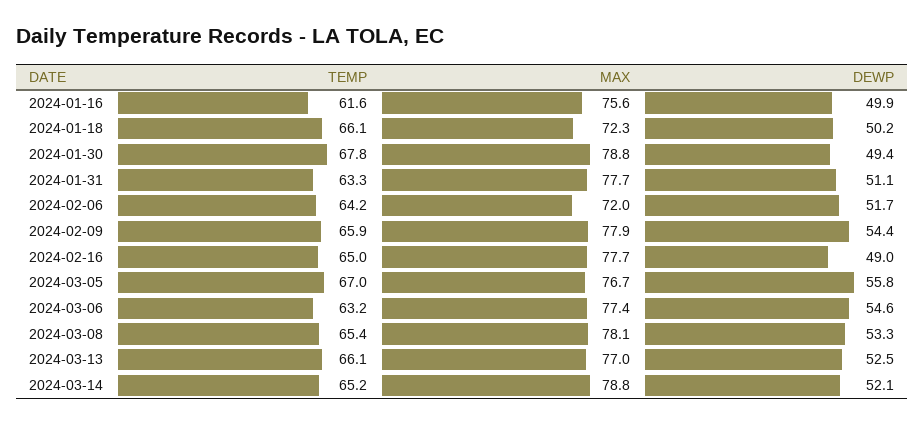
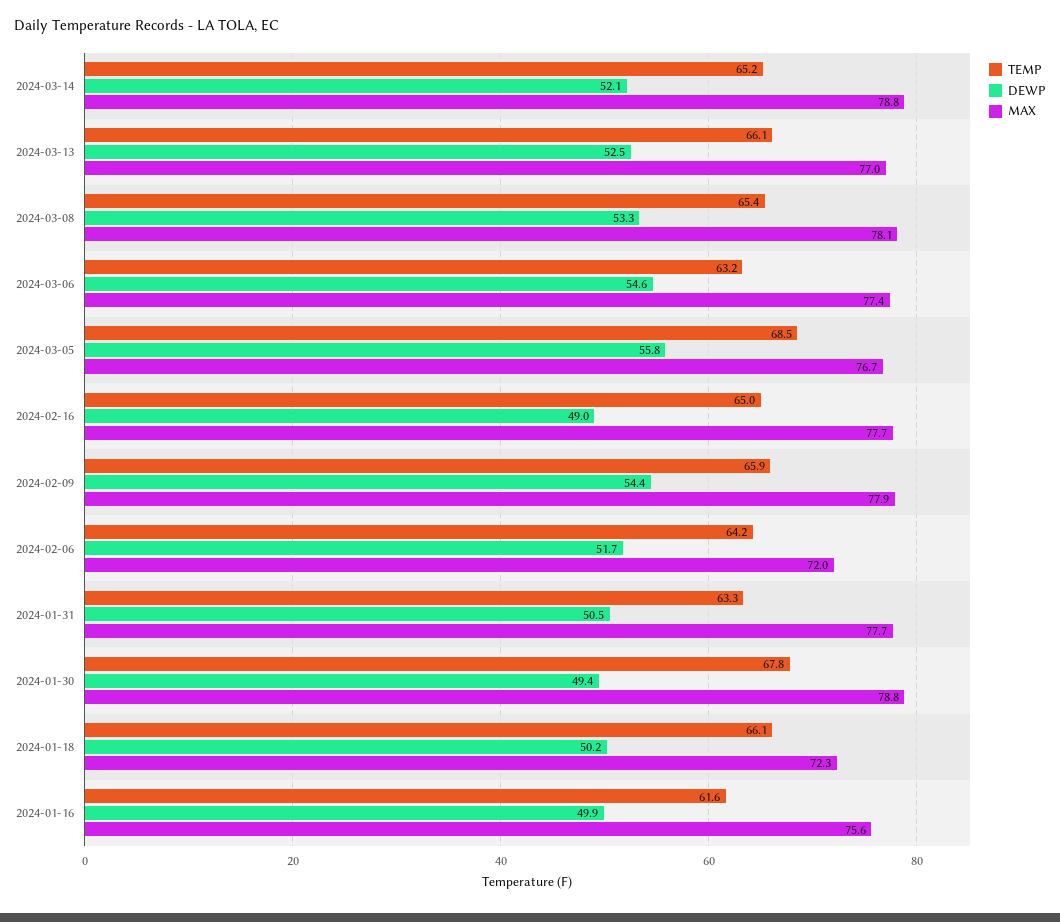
DEWP, 2024-01-31: 51.1 -> 50.5
TEMP, 2024-03-05: 67 -> 68.5

